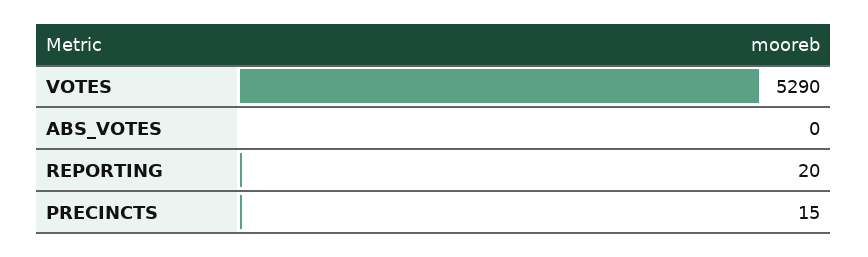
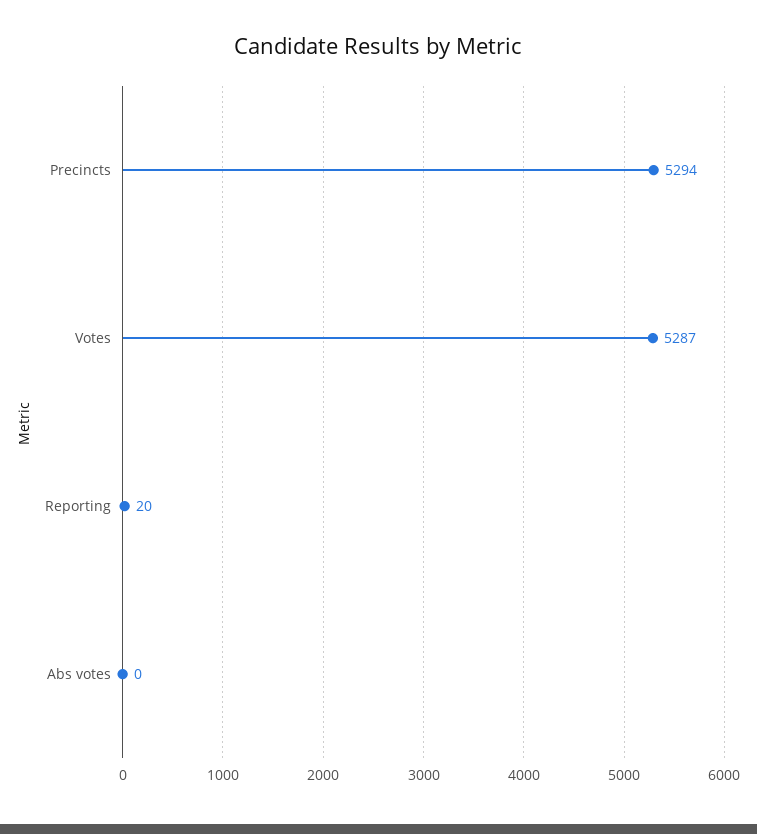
VOTES: 5290 -> 5287
PRECINCTS: 15 -> 5294

